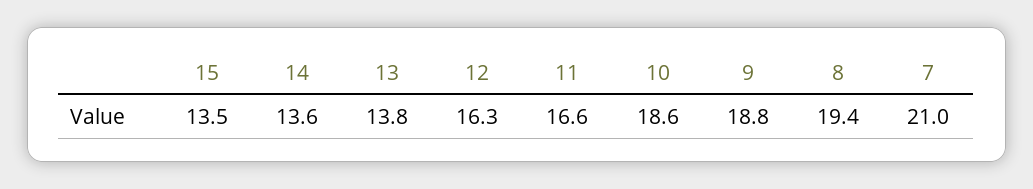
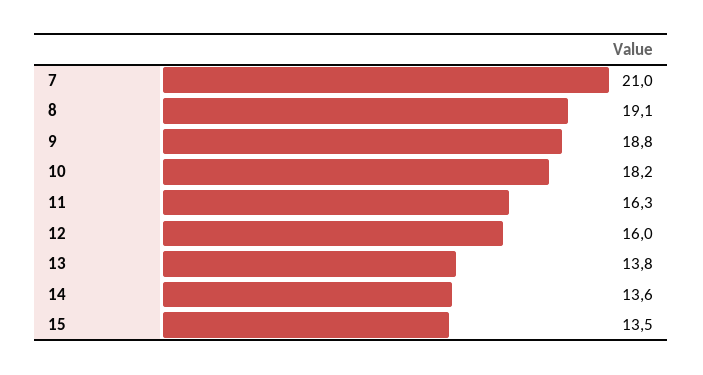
12: 16.3 -> 16
11: 16.6 -> 16.3
10: 18.6 -> 18.2
8: 19.4 -> 19.1

